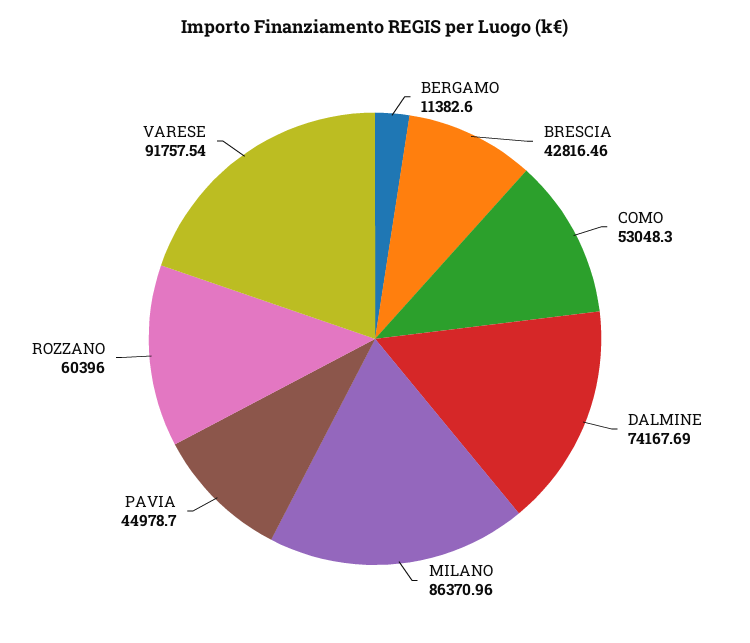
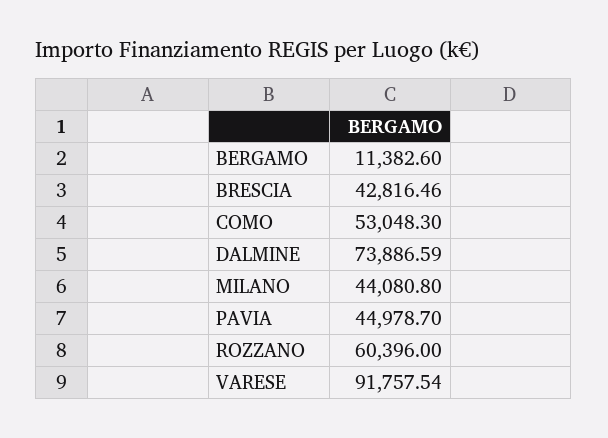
DALMINE: 74167.69 -> 73886.59
MILANO: 86370.96 -> 44080.8

